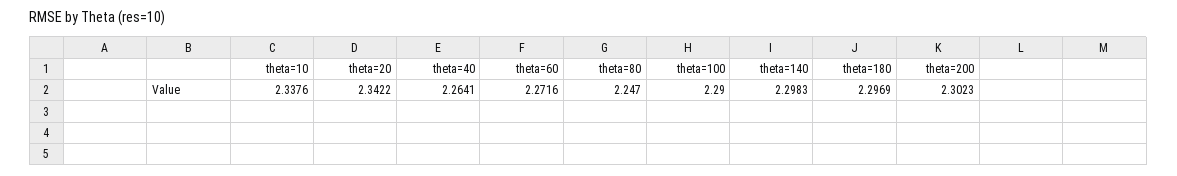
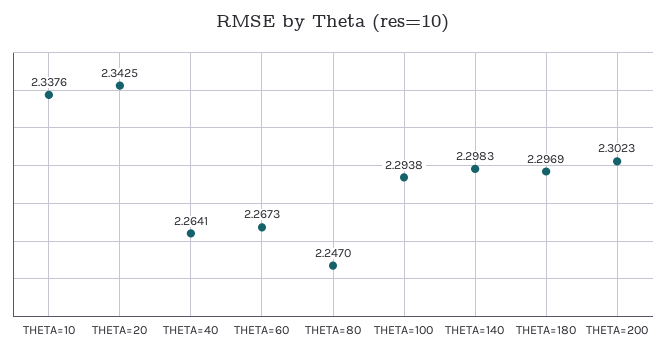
theta=20: 2.3422 -> 2.3425
theta=60: 2.2716 -> 2.2673
theta=100: 2.29 -> 2.2938

